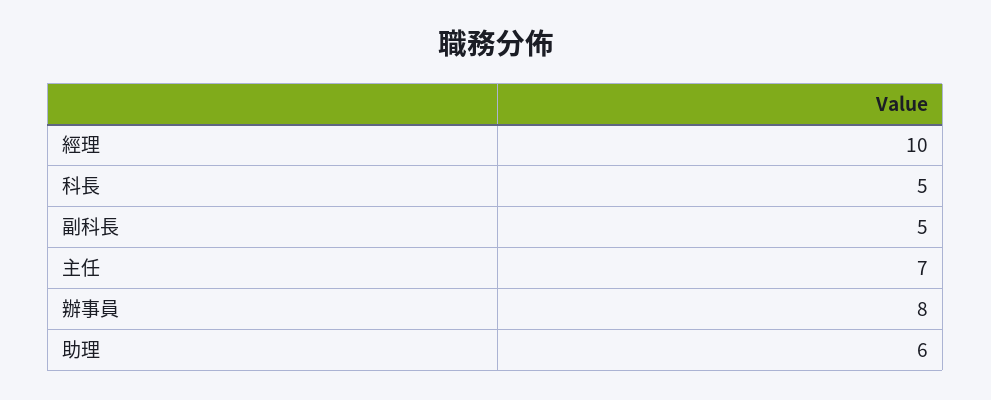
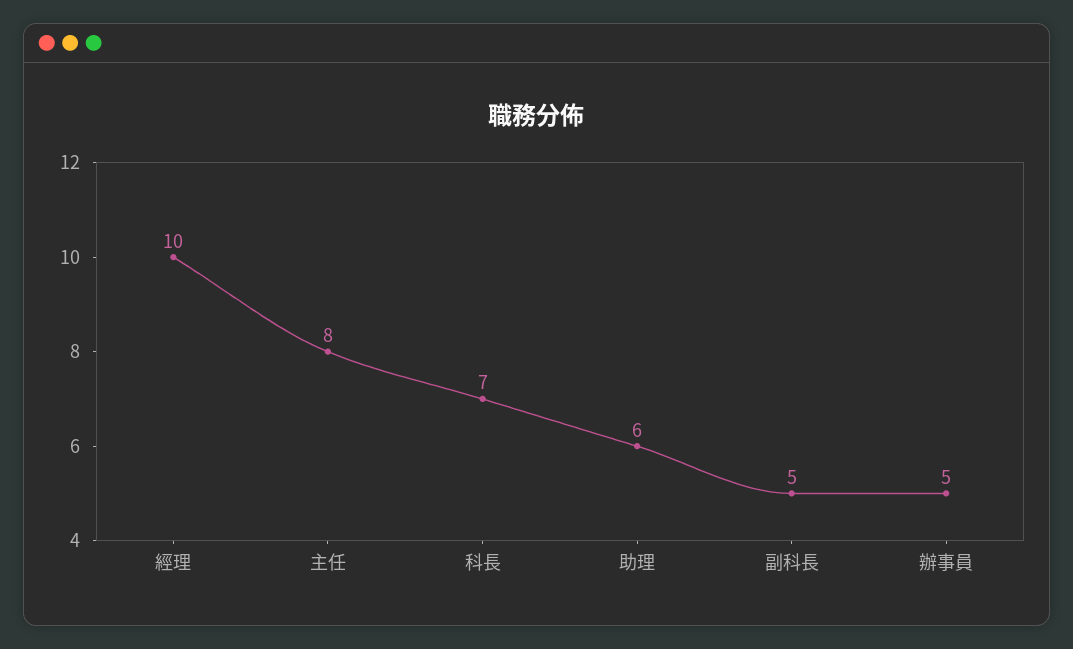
科長: 5 -> 7
主任: 7 -> 8
辦事員: 8 -> 5

